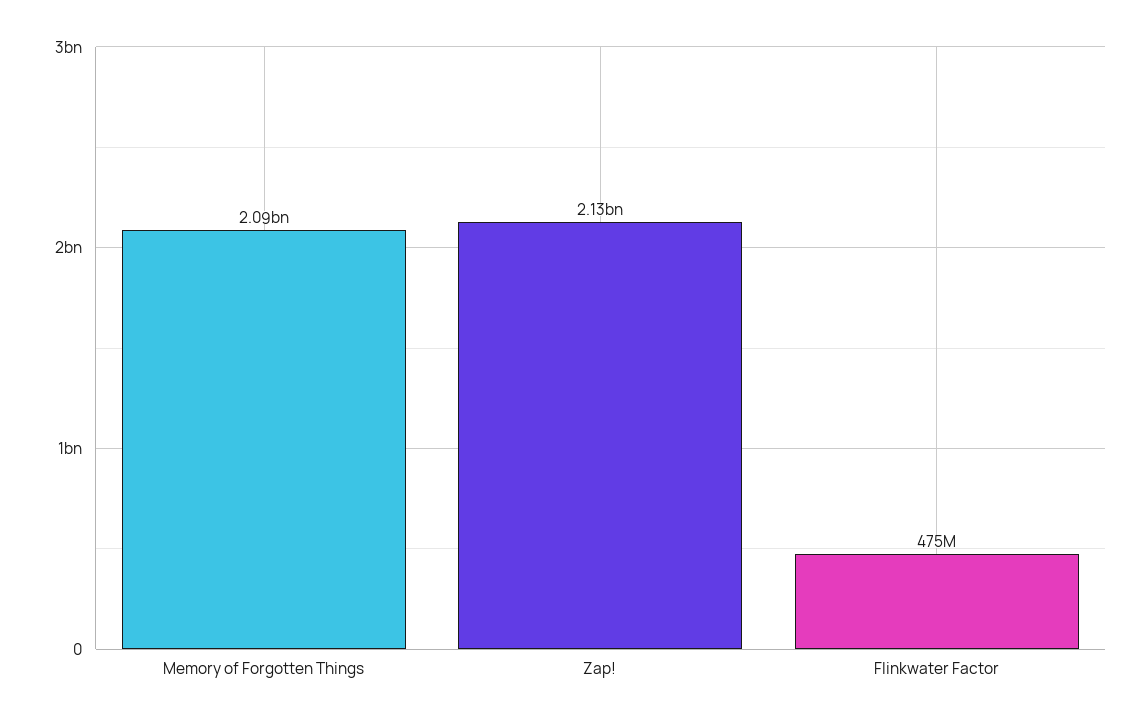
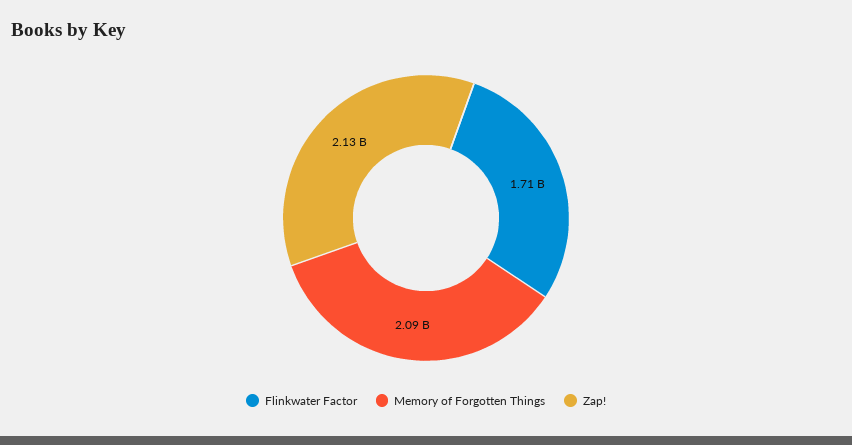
Flinkwater Factor: 475000000 -> 1710000000

